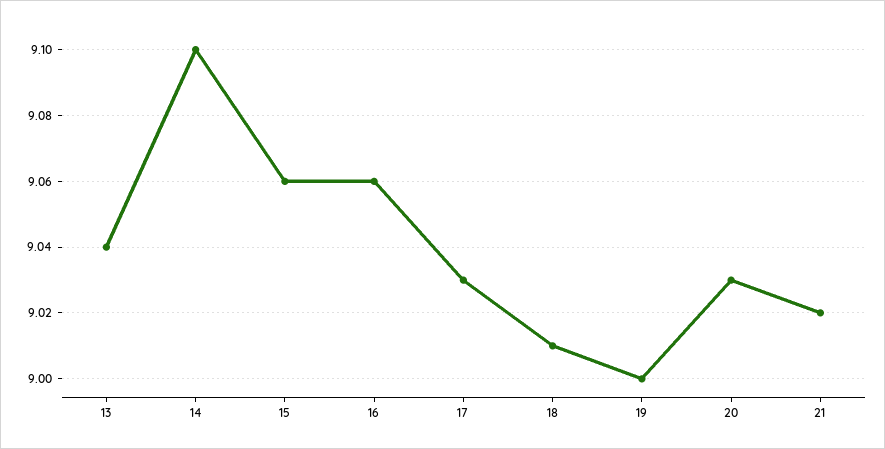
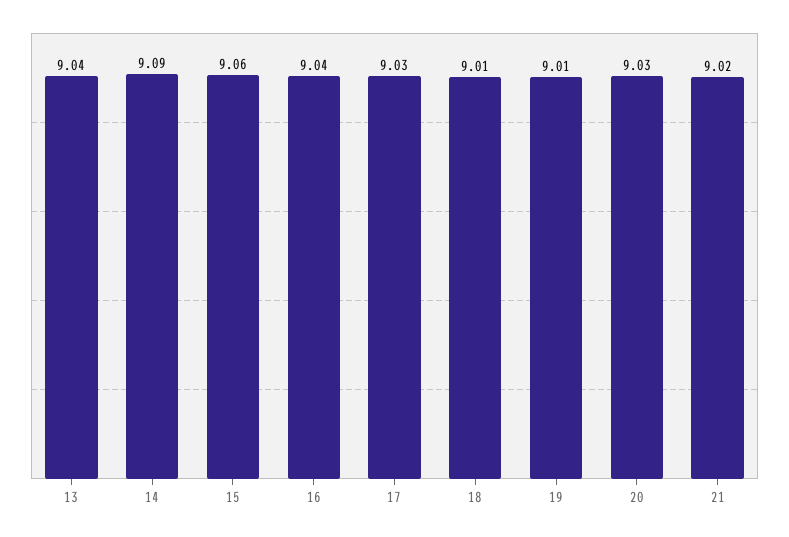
14: 9.1 -> 9.09
16: 9.06 -> 9.04
19: 9 -> 9.01

